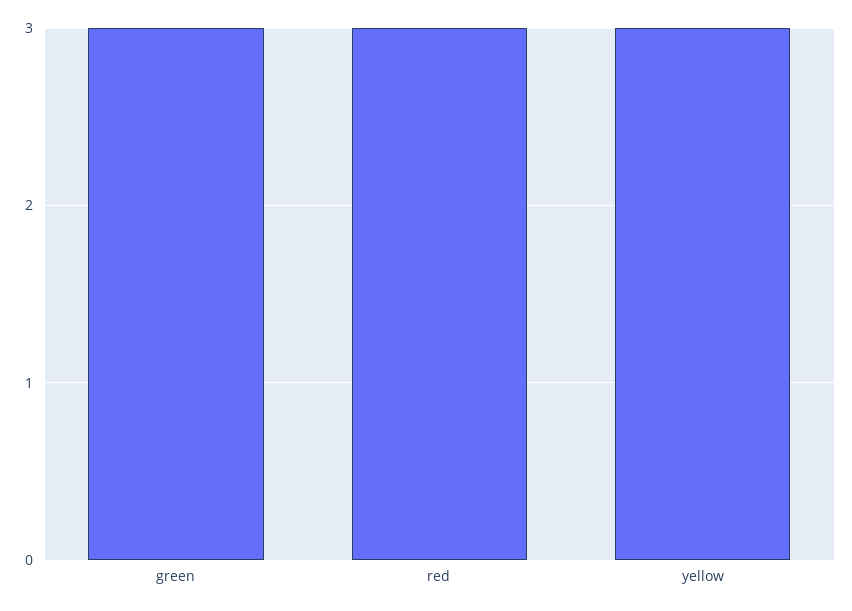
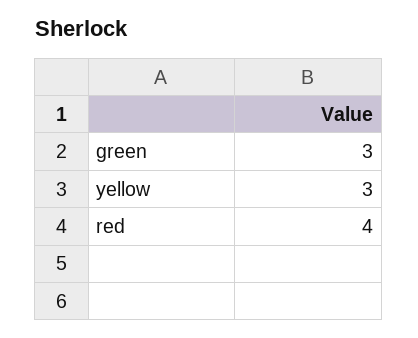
red: 3 -> 4

